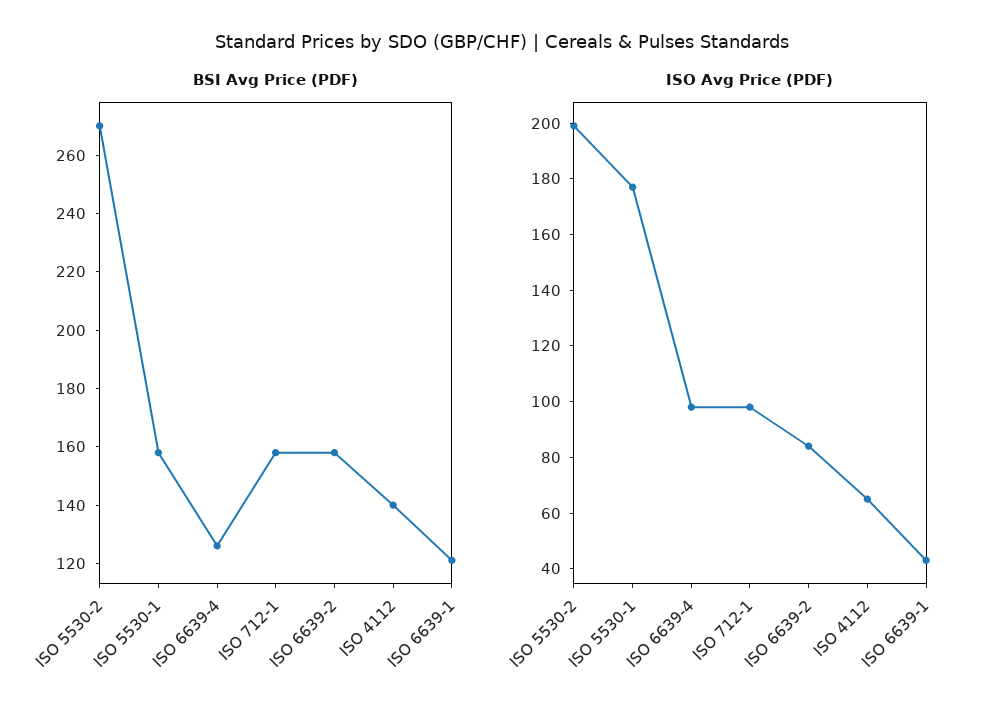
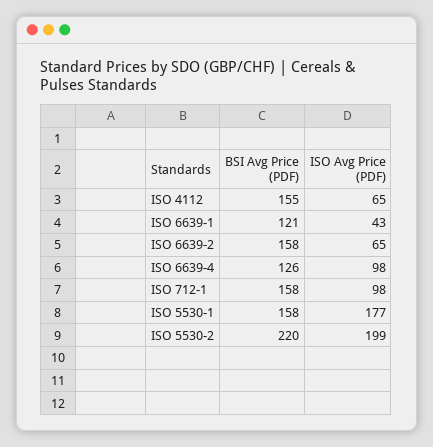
BSI Avg Price (PDF), ISO 5530-2: 270 -> 220
BSI Avg Price (PDF), ISO 4112: 140 -> 155
ISO Avg Price (PDF), ISO 6639-2: 85 -> 65

